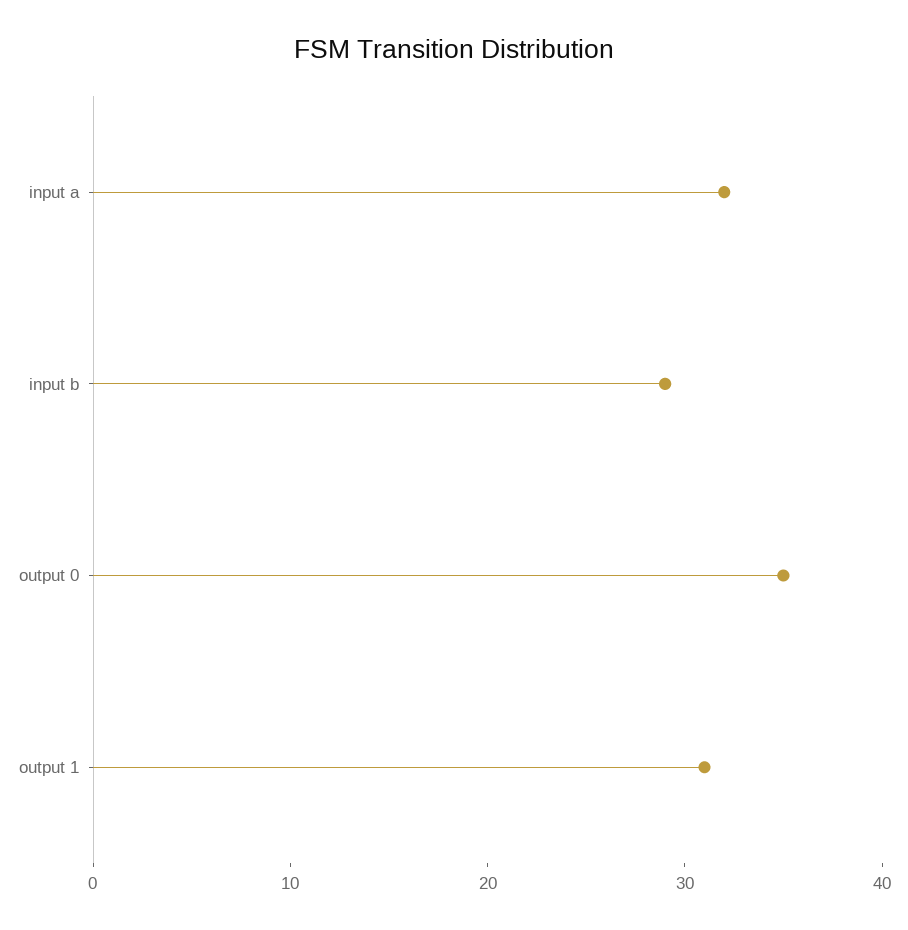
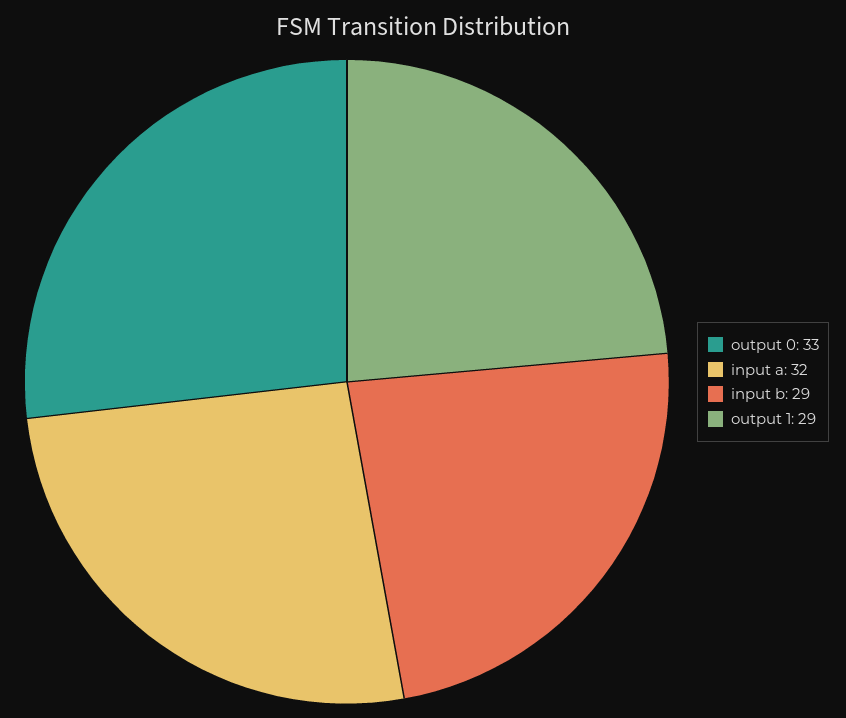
output 0: 35 -> 33
output 1: 31 -> 29

